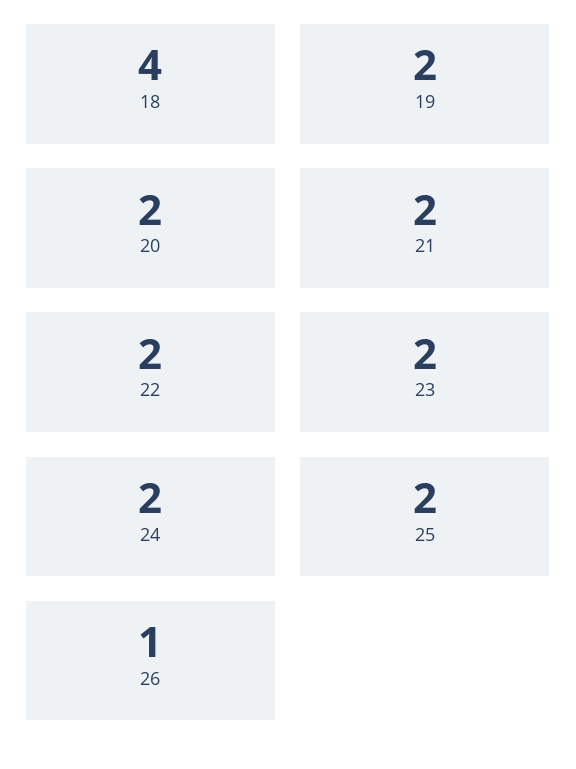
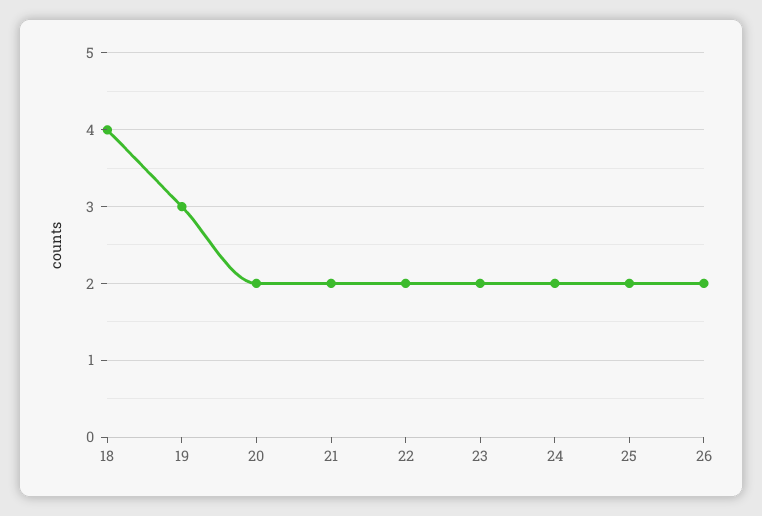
19: 2 -> 3
26: 1 -> 2

